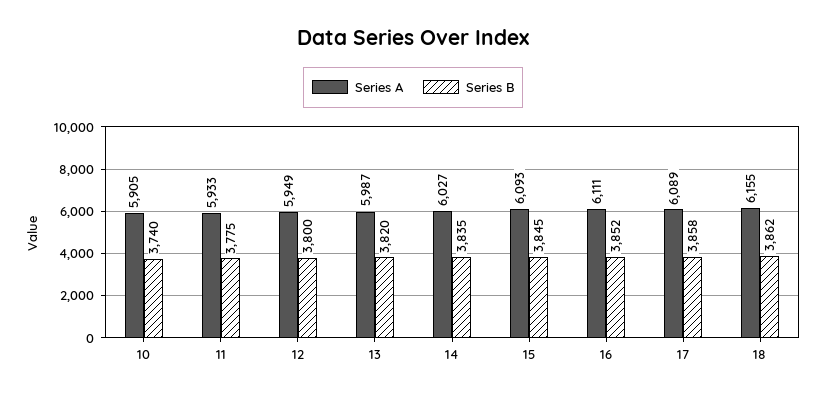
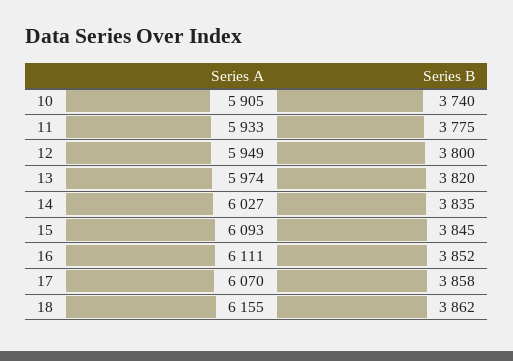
Series A, 13: 5987 -> 5974
Series A, 17: 6089 -> 6070

